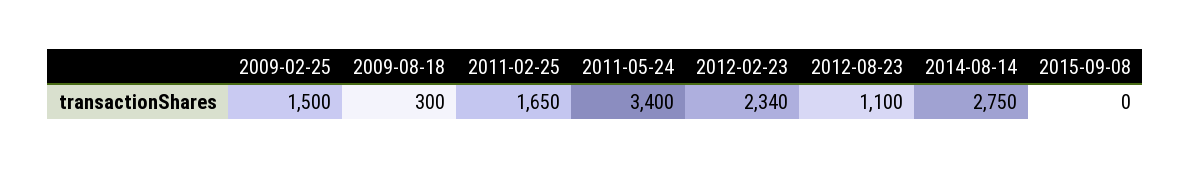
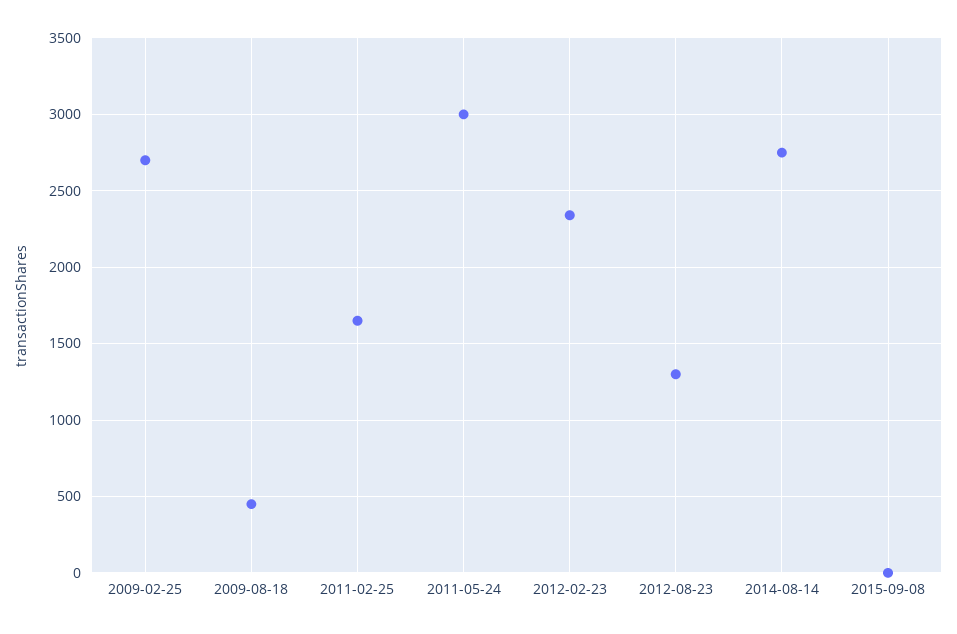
2009-02-25: 1500 -> 2700
2009-08-18: 300 -> 450
2011-05-24: 3400 -> 3000
2012-08-23: 1100 -> 1300

